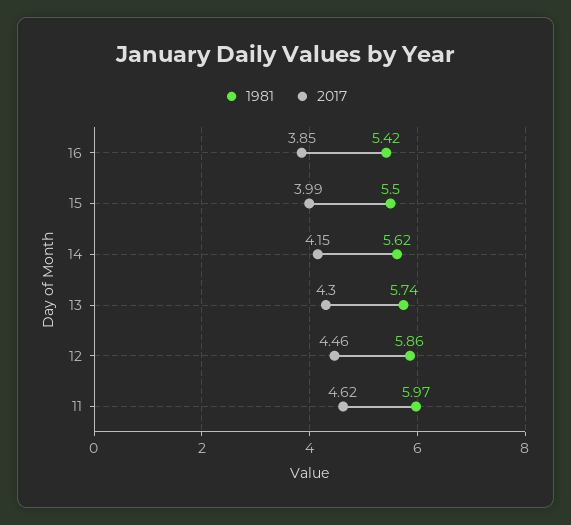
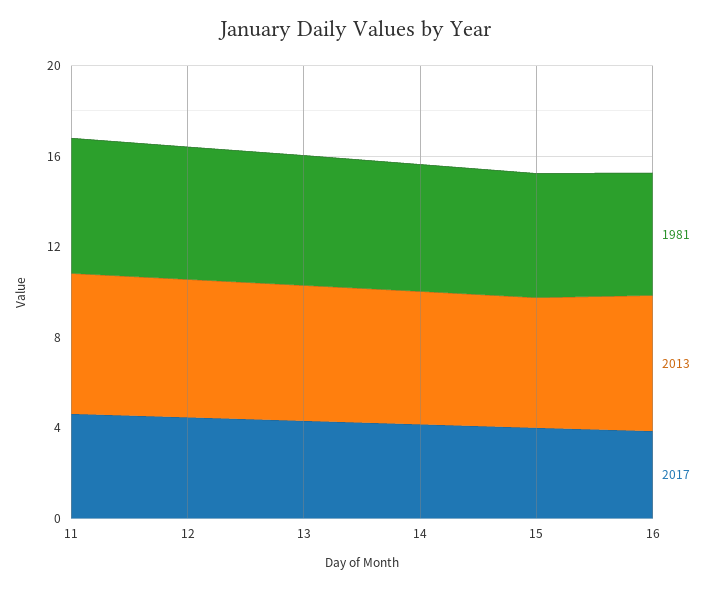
2013, 11: none -> 6
2013, 12: none -> 6
2013, 13: none -> 6
2013, 14: none -> 6
2013, 15: none -> 6
2013, 16: none -> 6

